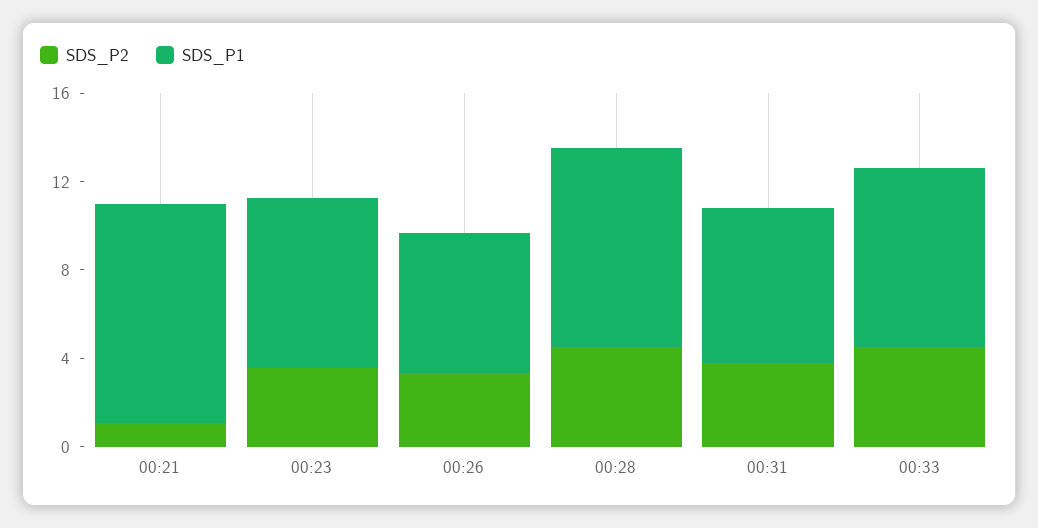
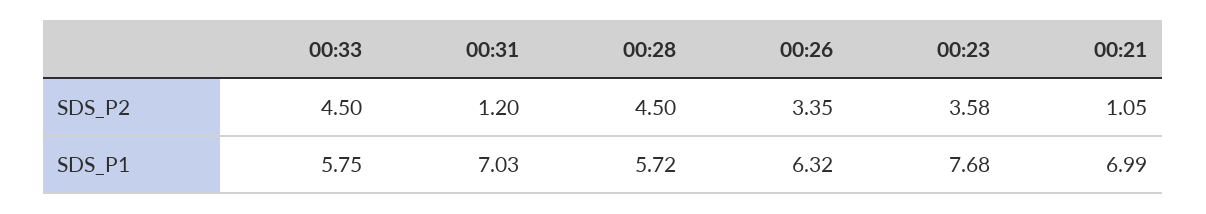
SDS_P1, 00:21: 10 -> 6.99
SDS_P1, 00:28: 9 -> 5.72
SDS_P2, 00:31: 4 -> 1.2
SDS_P1, 00:33: 8 -> 5.75

